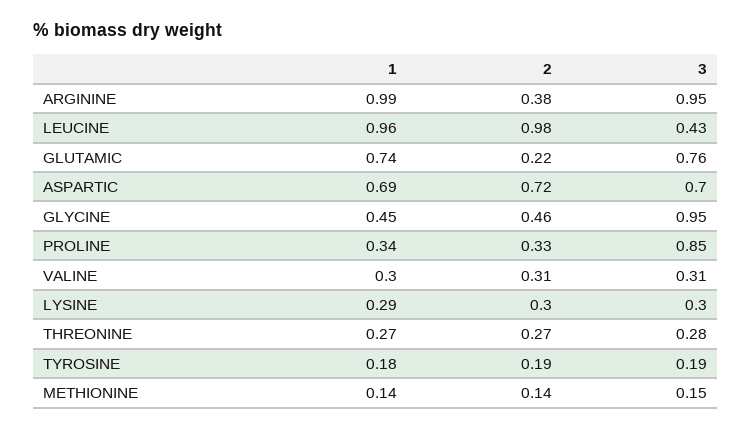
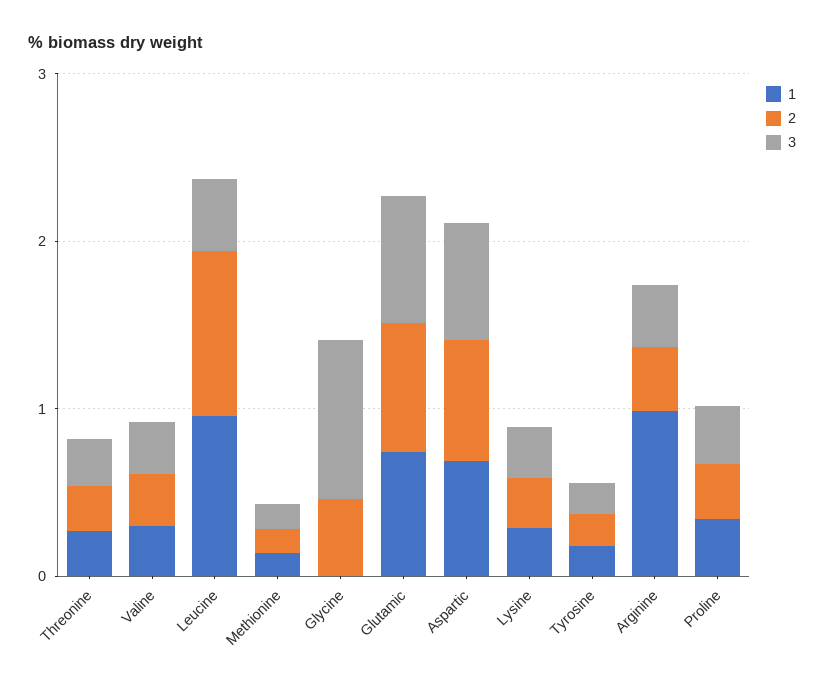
3, ARGININE: 0.95 -> 0.4
2, GLUTAMIC: 0.22 -> 0.8
1, GLYCINE: 0.45 -> 0
3, PROLINE: 0.85 -> 0.4

